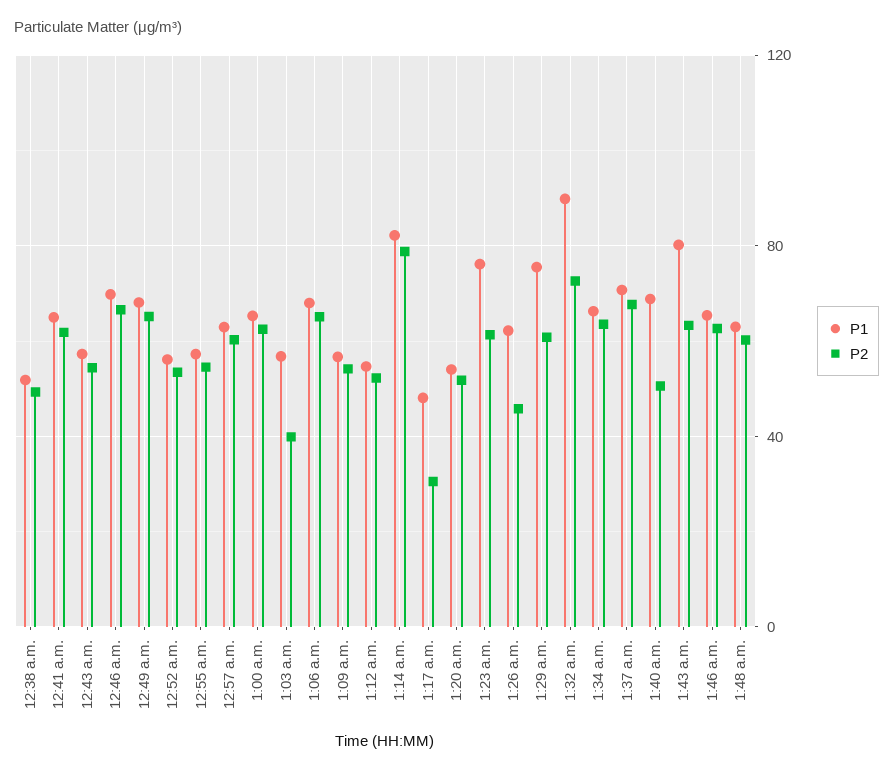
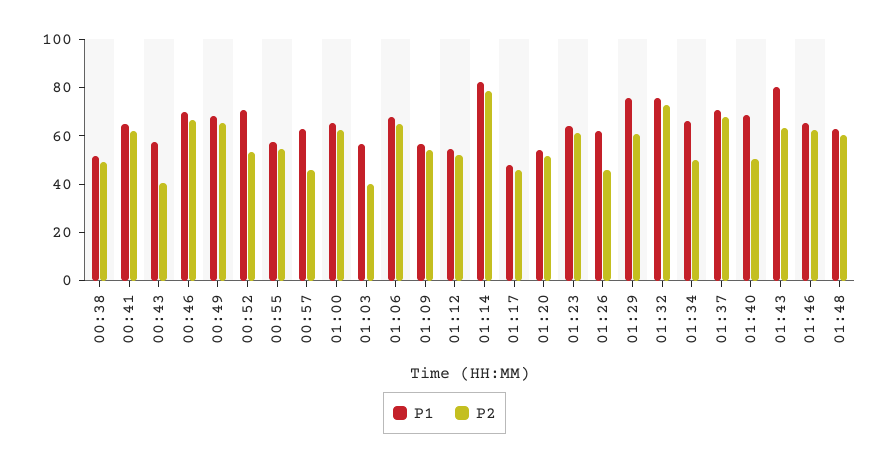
P2, 12:43 a.m.: 55 -> 40
P1, 12:52 a.m.: 55 -> 70
P2, 12:57 a.m.: 60 -> 45
P2, 1:17 a.m.: 30 -> 45
P1, 1:23 a.m.: 75 -> 65
P1, 1:32 a.m.: 90 -> 75
P2, 1:34 a.m.: 65 -> 50

